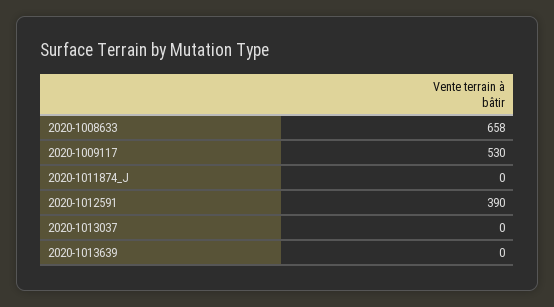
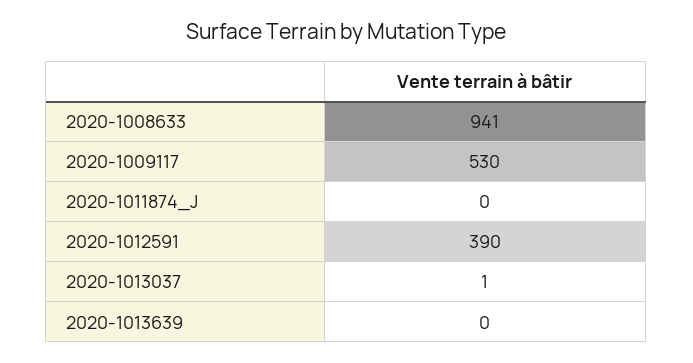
2020-1008633: 658 -> 941
2020-1013037: 0 -> 1

